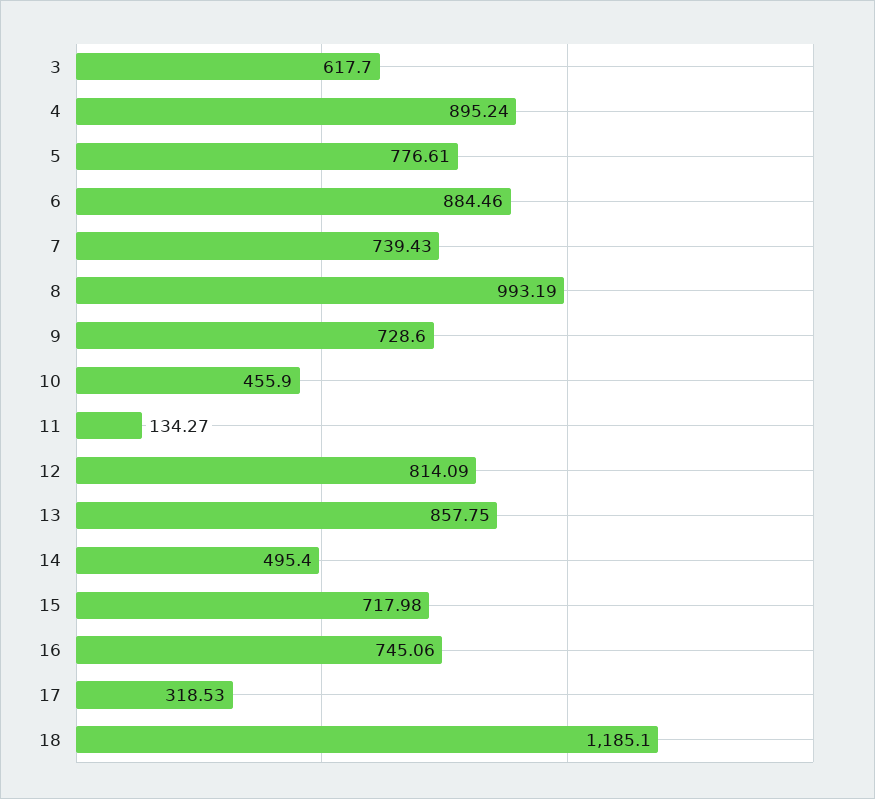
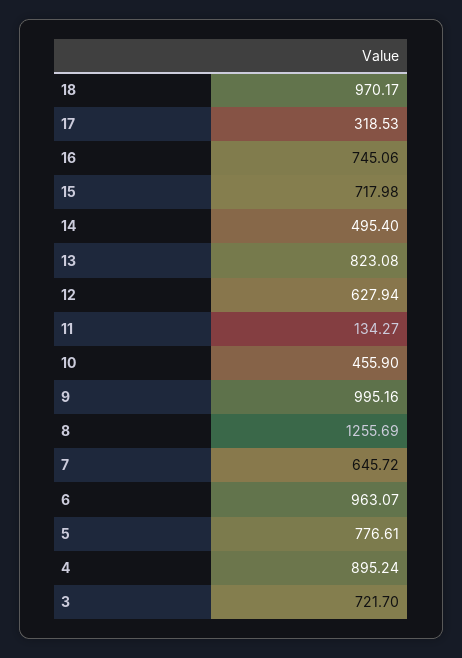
3: 617.7 -> 721.7
6: 884.46 -> 963.07
7: 739.43 -> 645.72
8: 993.19 -> 1255.69
9: 728.6 -> 995.16
12: 814.09 -> 627.94
13: 857.75 -> 823.08
18: 1185.1 -> 970.17

